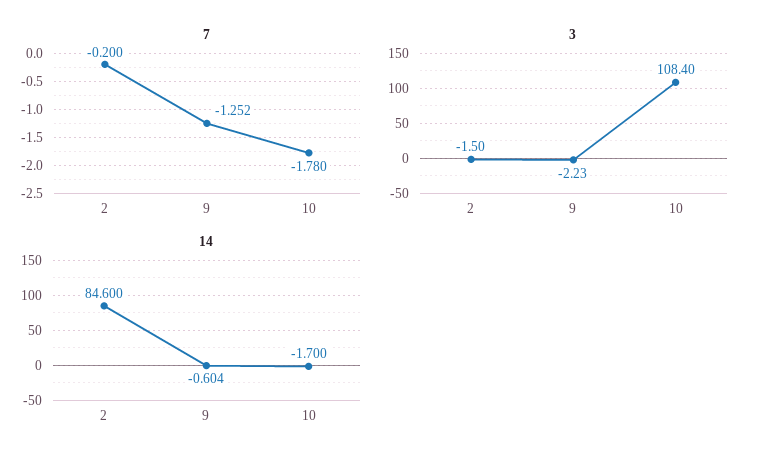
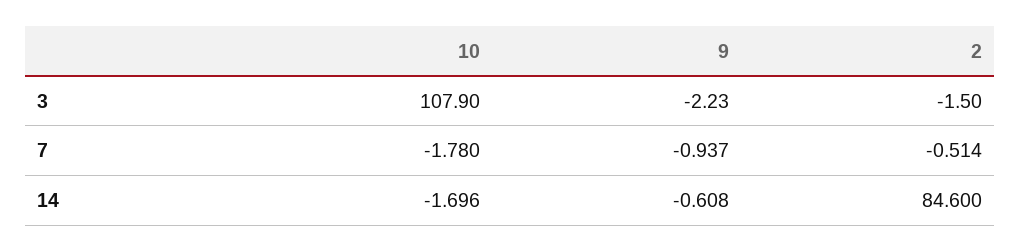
7, 2: -0.2 -> -0.514
7, 9: -1.252 -> -0.937
3, 10: 108.4 -> 107.9
14, 9: -0.604 -> -0.608
14, 10: -1.7 -> -1.696

